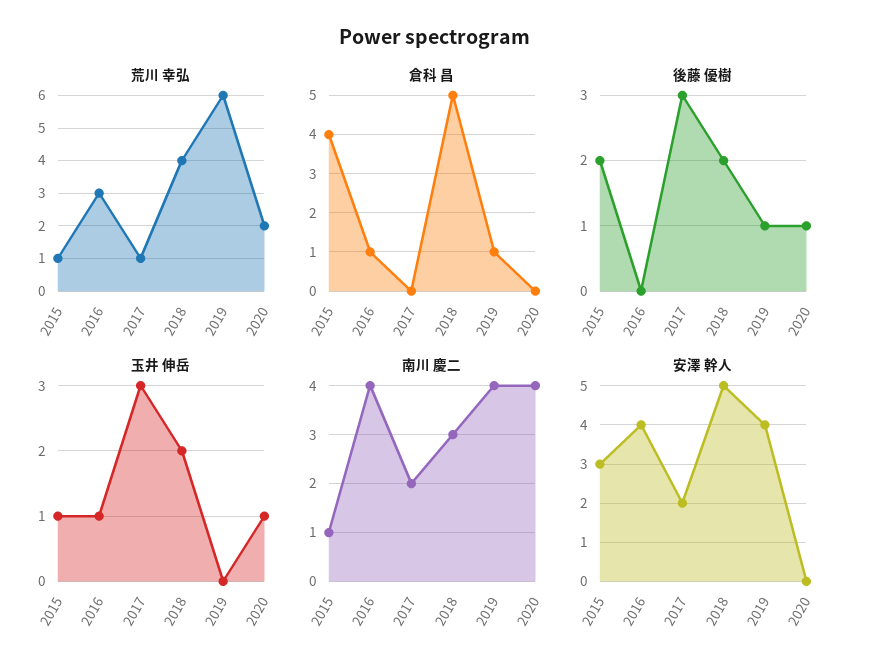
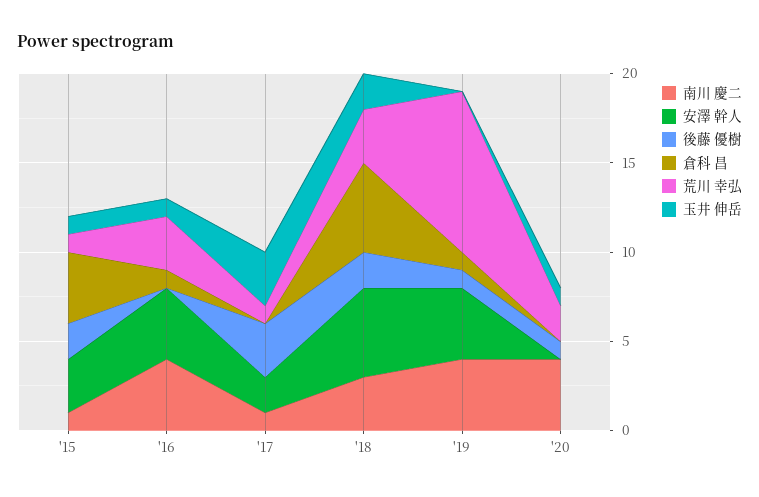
荒川 幸弘, 2018: 4 -> 3
荒川 幸弘, 2019: 6 -> 9
南川 慶二, 2017: 2 -> 1

